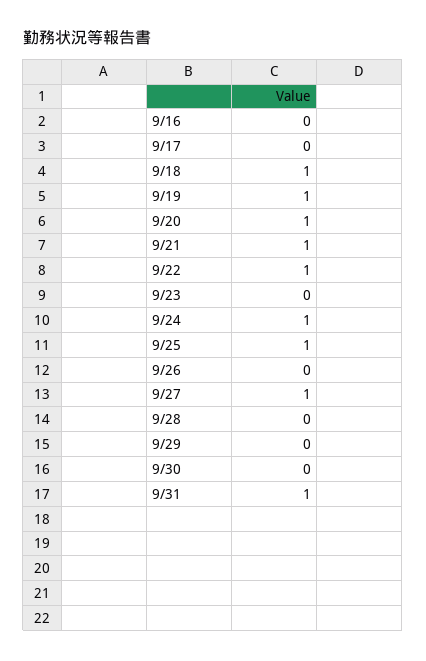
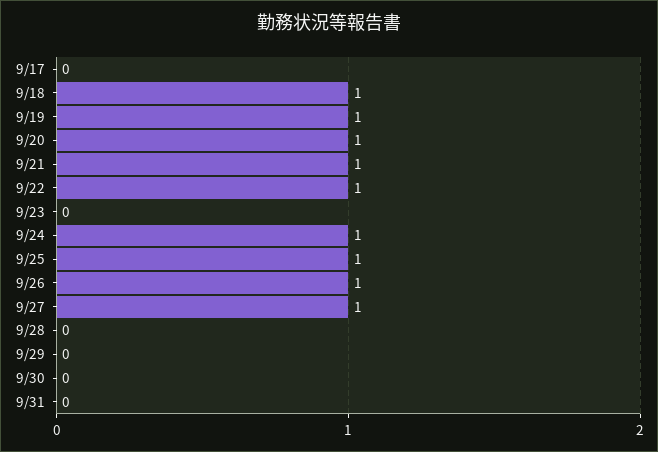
9/16: 0 -> none
9/26: 0 -> 1
9/31: 1 -> 0

